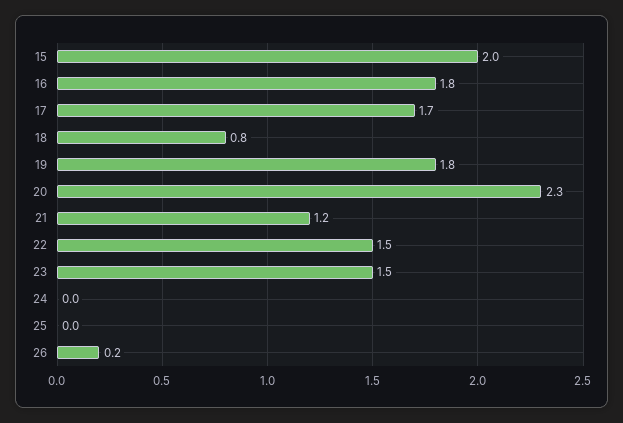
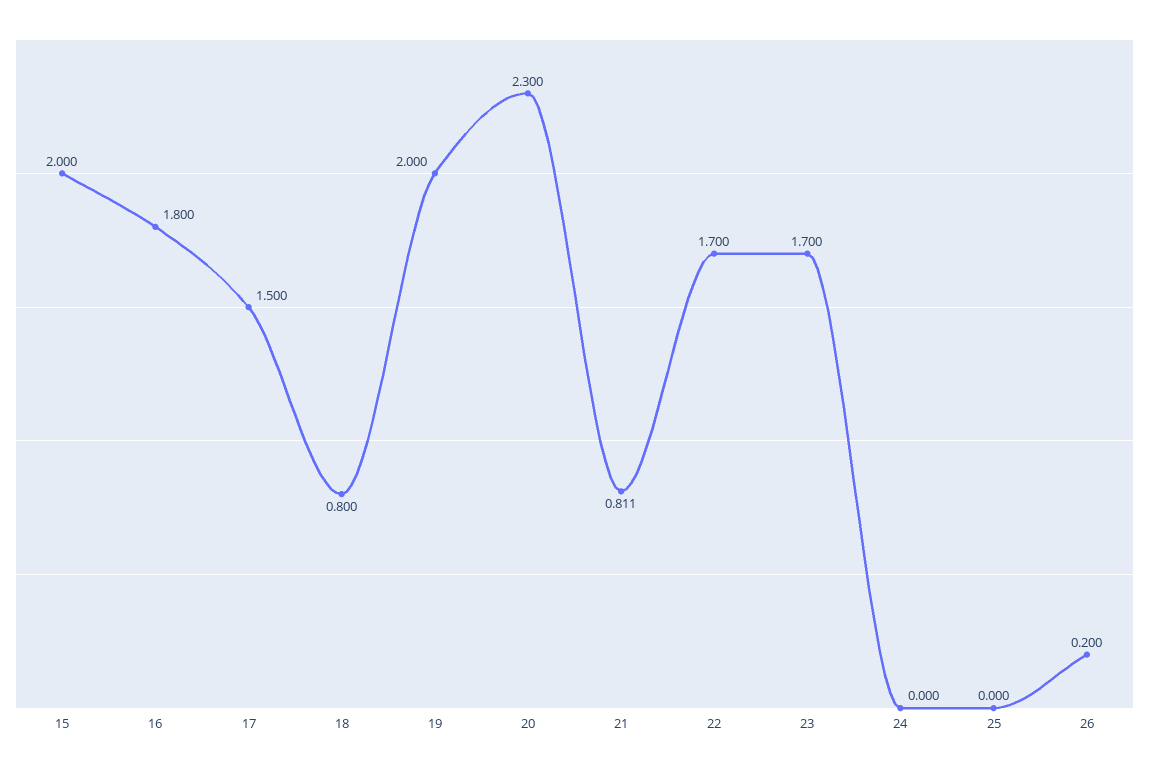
17: 1.7 -> 1.5
19: 1.8 -> 2
21: 1.2 -> 0.811
22: 1.5 -> 1.7
23: 1.5 -> 1.7

